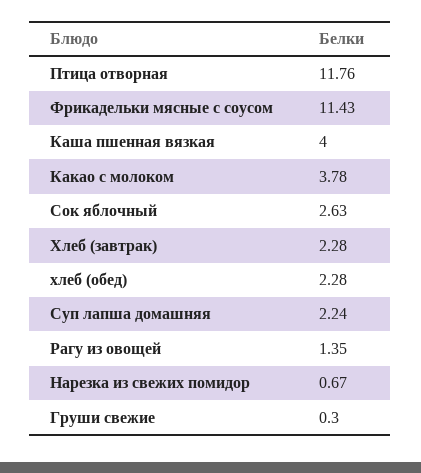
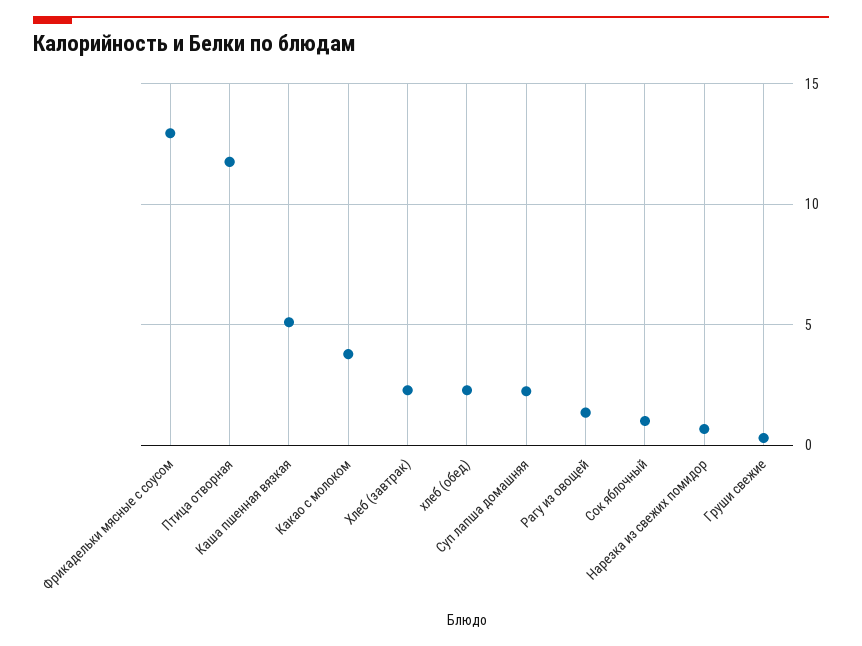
Фрикадельки мясные с соусом: 11.43 -> 13
Каша пшенная вязкая: 4 -> 5
Сок яблочный: 2.63 -> 1

